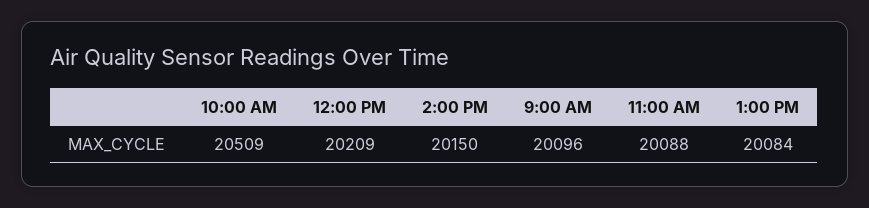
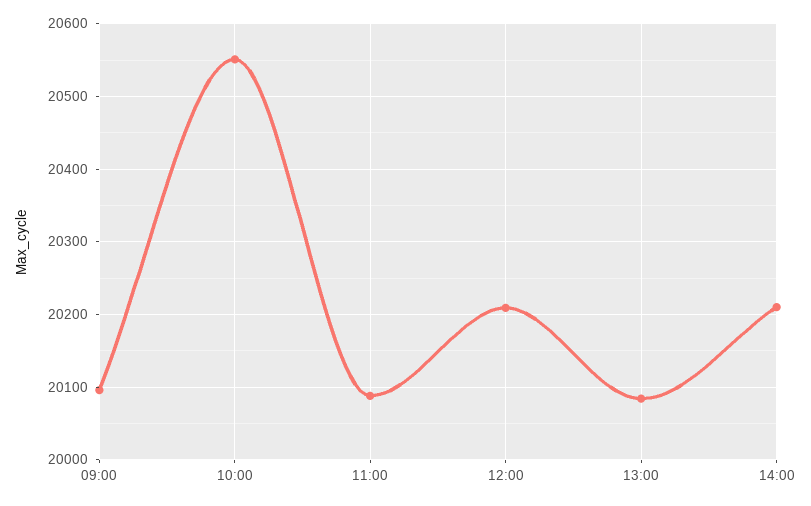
10:00 AM: 20509 -> 20550
2:00 PM: 20150 -> 20210

